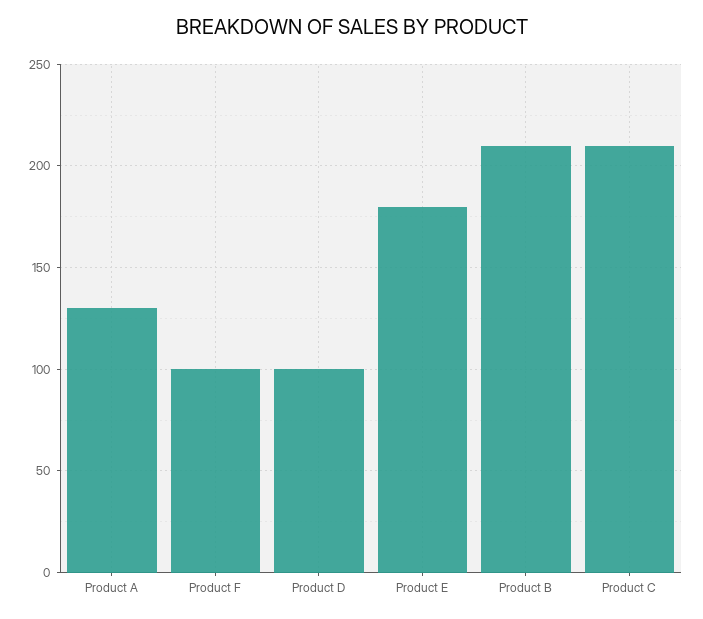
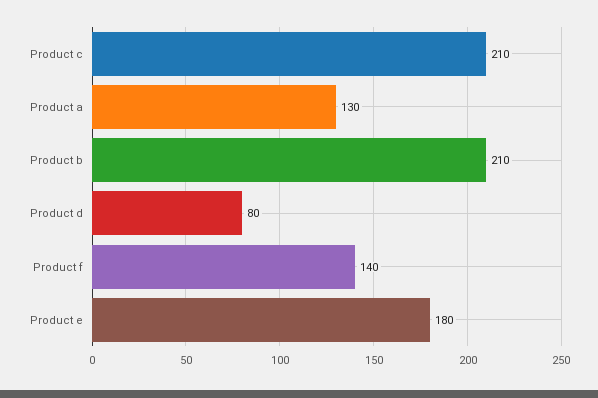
Product F: 100 -> 140
Product D: 100 -> 80

